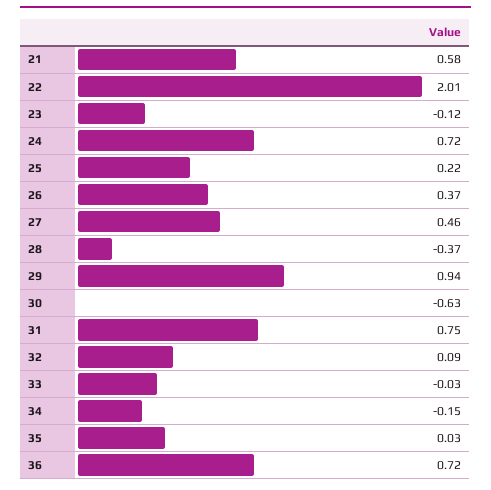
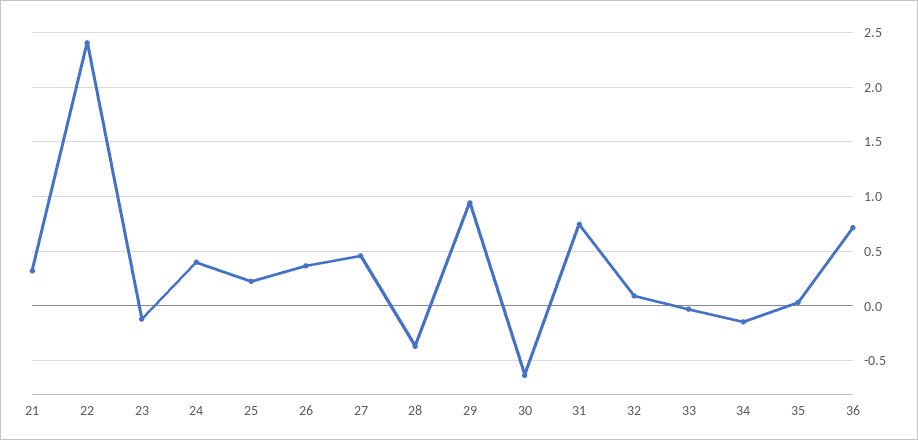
21: 0.58 -> 0.3
22: 2.01 -> 2.4
24: 0.72 -> 0.4

